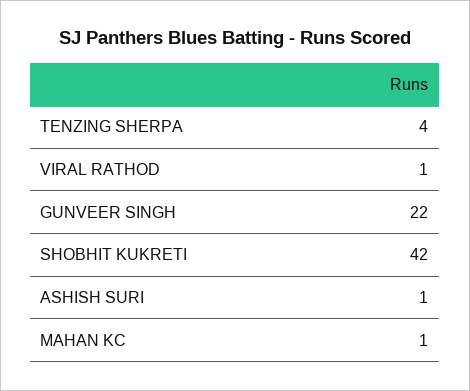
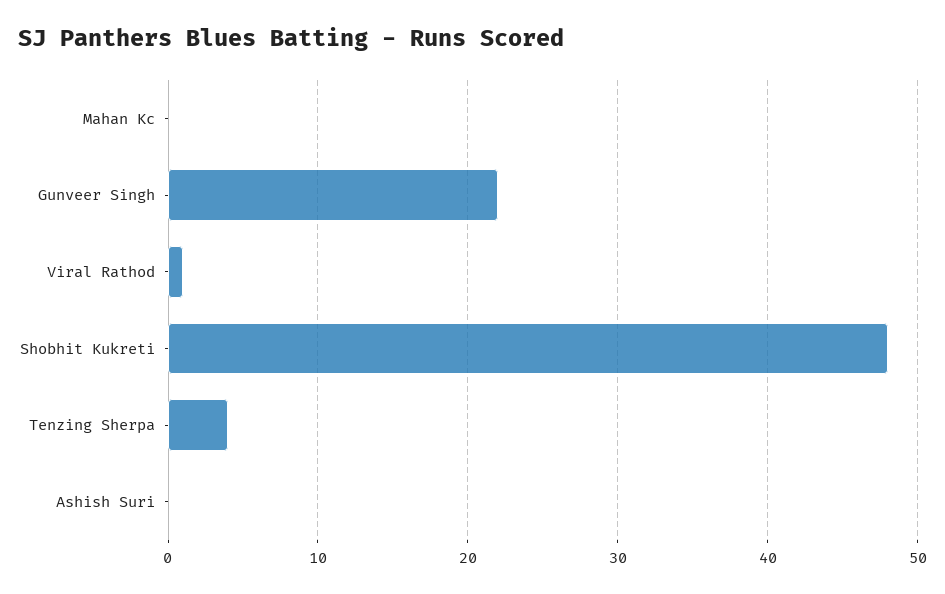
SHOBHIT KUKRETI: 42 -> 48
ASHISH SURI: 1 -> 0
MAHAN KC: 1 -> 0

